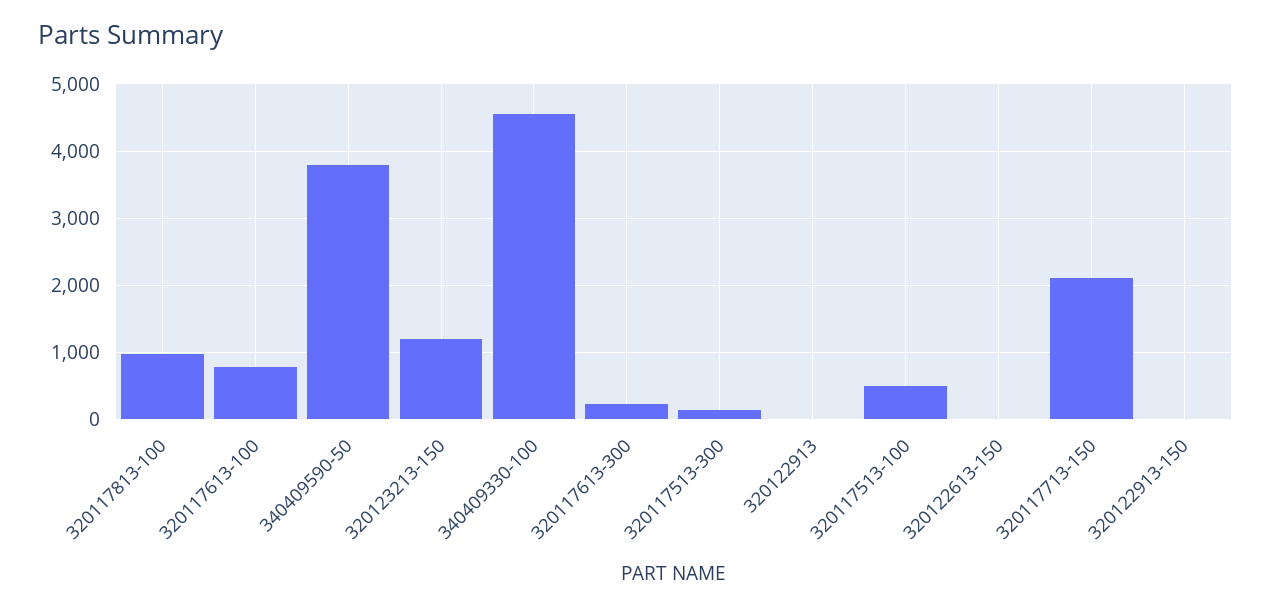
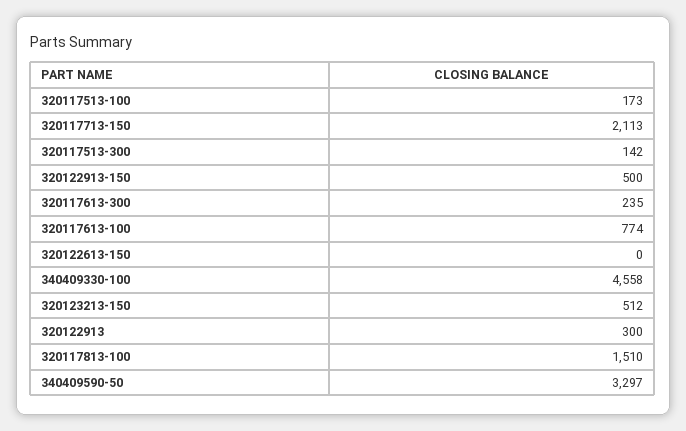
320117813-100: 1000 -> 1510
340409590-50: 3800 -> 3297
320123213-150: 1200 -> 512
320122913: 0 -> 300
320117513-100: 500 -> 173
320122913-150: 0 -> 500

